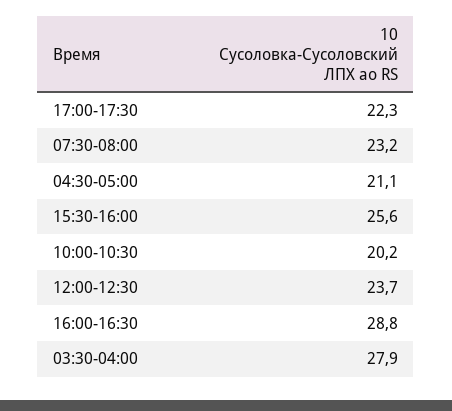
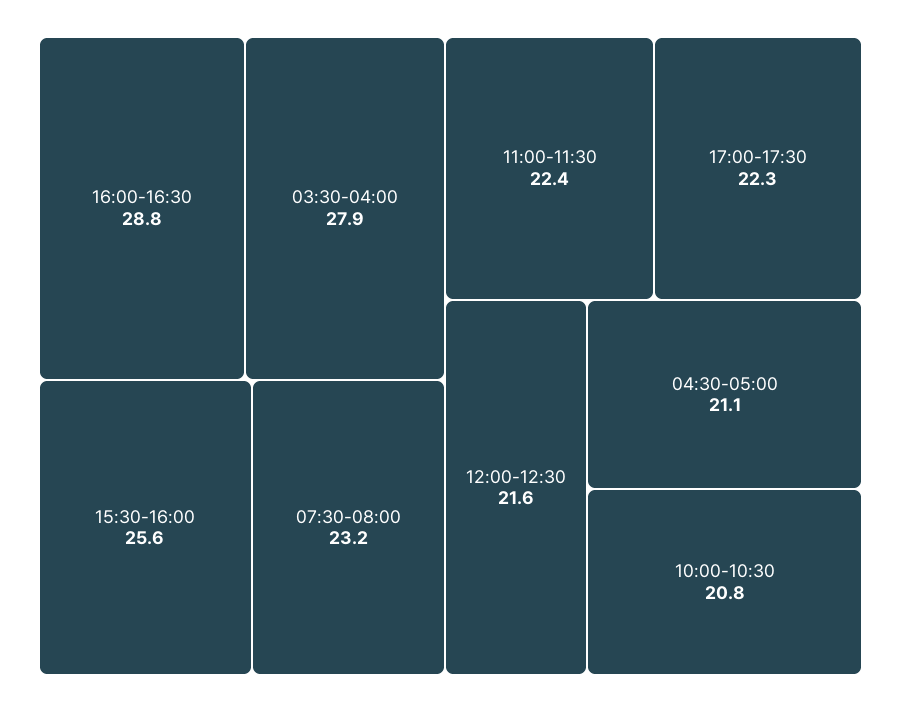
10:00-10:30: 20.2 -> 20.8
12:00-12:30: 23.7 -> 21.6
11:00-11:30: none -> 22.4

